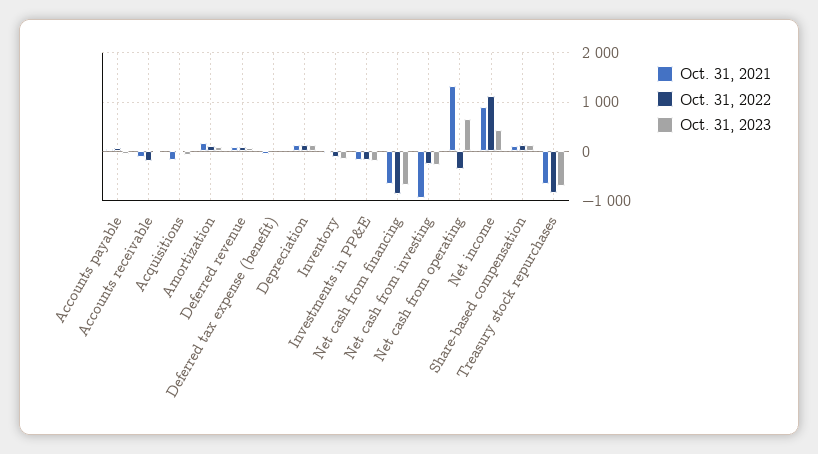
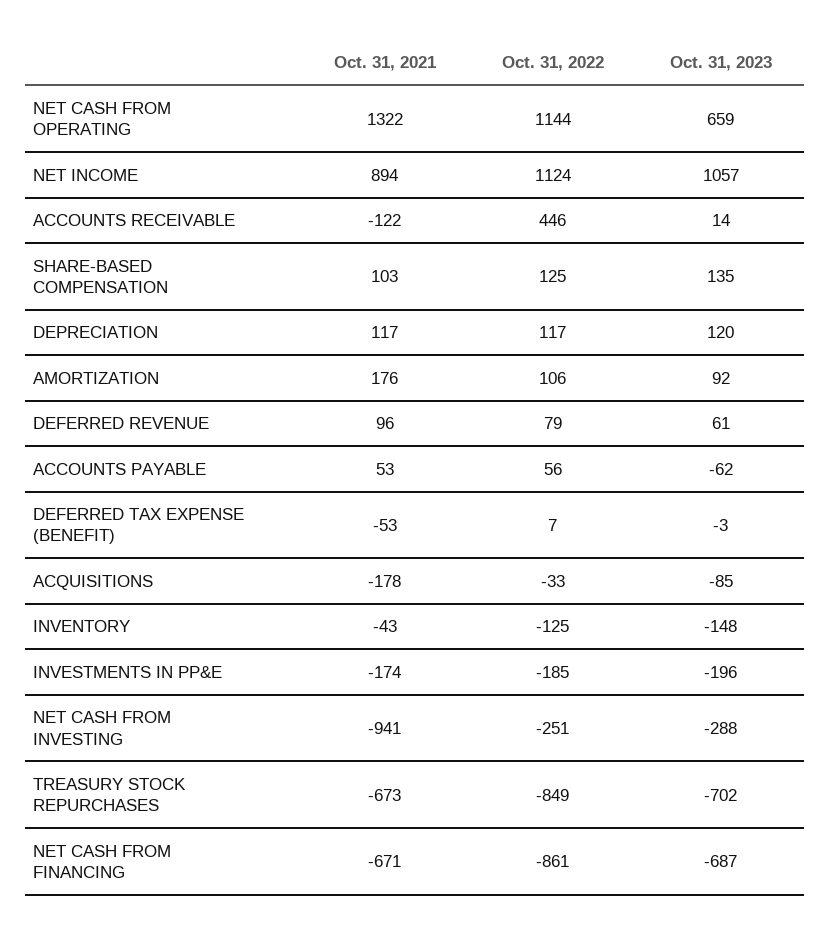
Oct. 31, 2022, Accounts receivable: -200 -> 446
Oct. 31, 2022, Net cash from operating: -400 -> 1144
Oct. 31, 2023, Net income: 400 -> 1057

